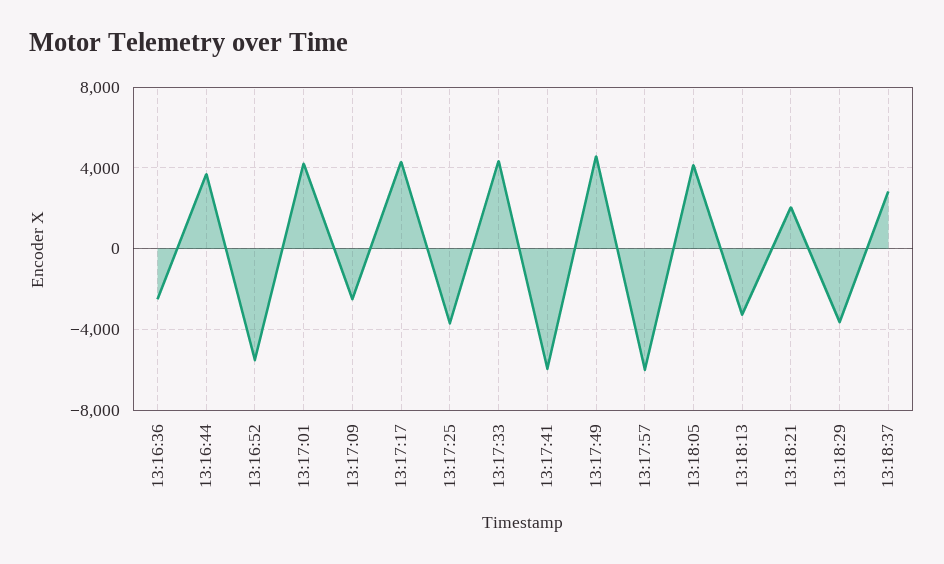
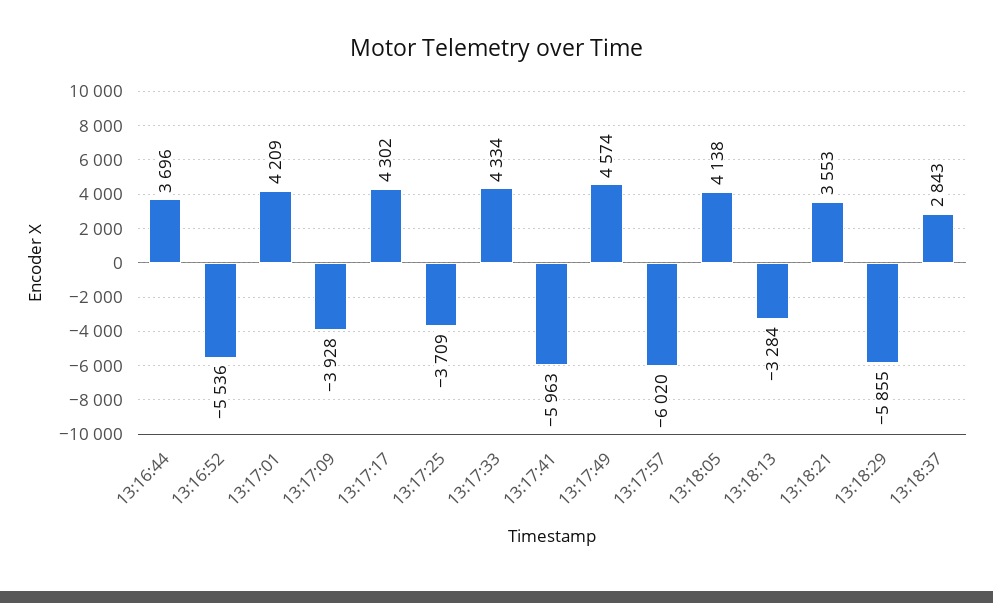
13:16:36: -2500 -> none
13:17:09: -2500 -> -3928
13:18:21: 2000 -> 3553
13:18:29: -3500 -> -5855

